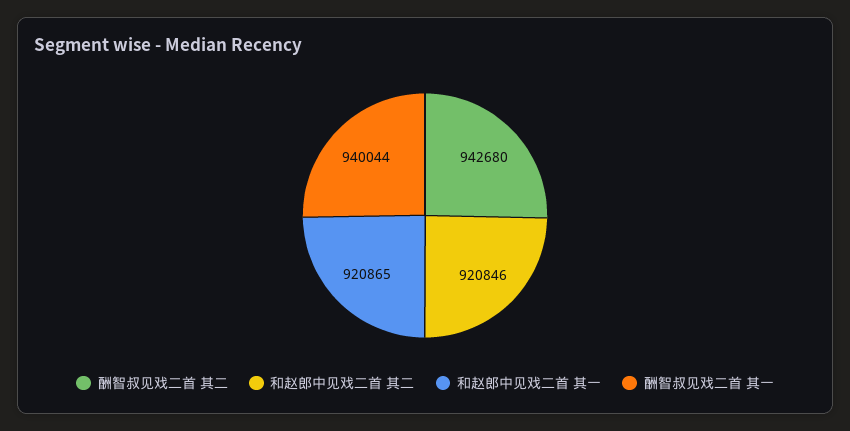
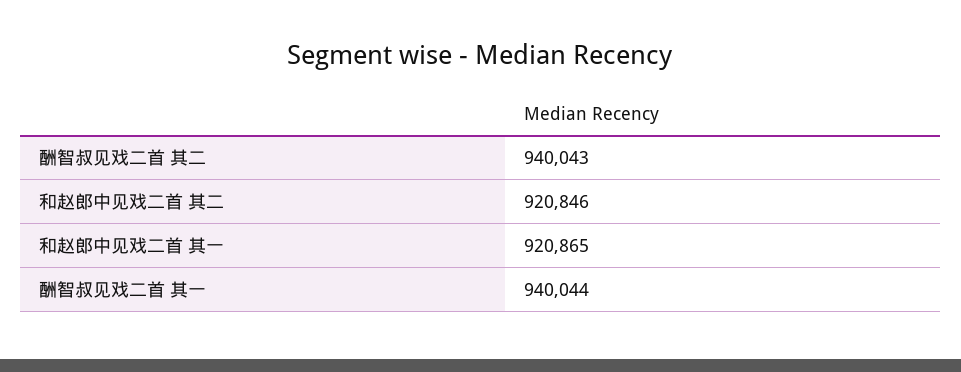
酬智叔见戏二首 其二: 942680 -> 940043

